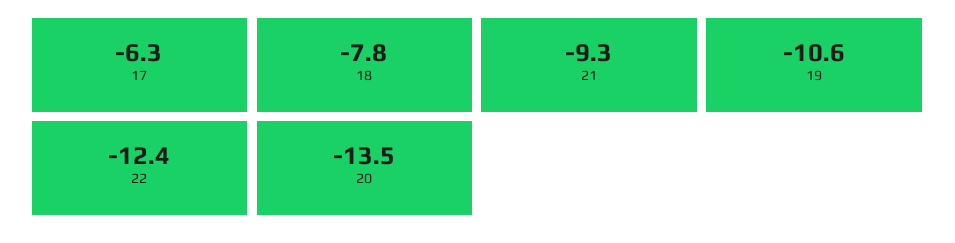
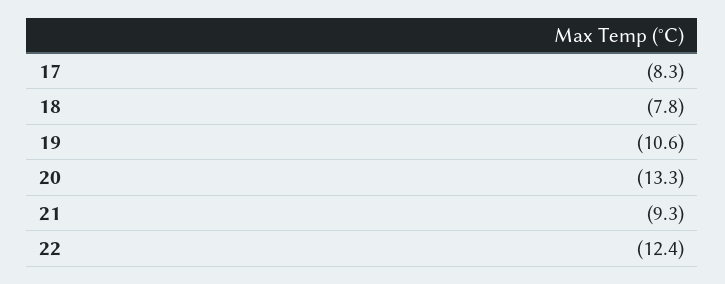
17: -6.3 -> -8.3
20: -13.5 -> -13.3

